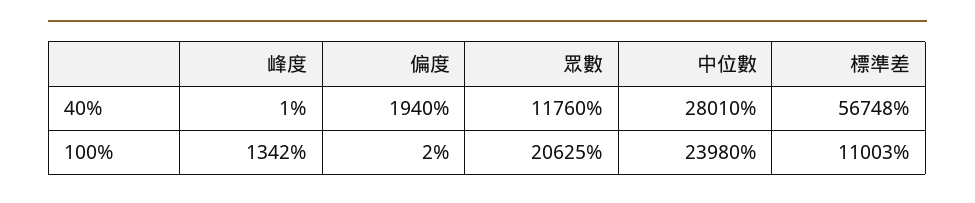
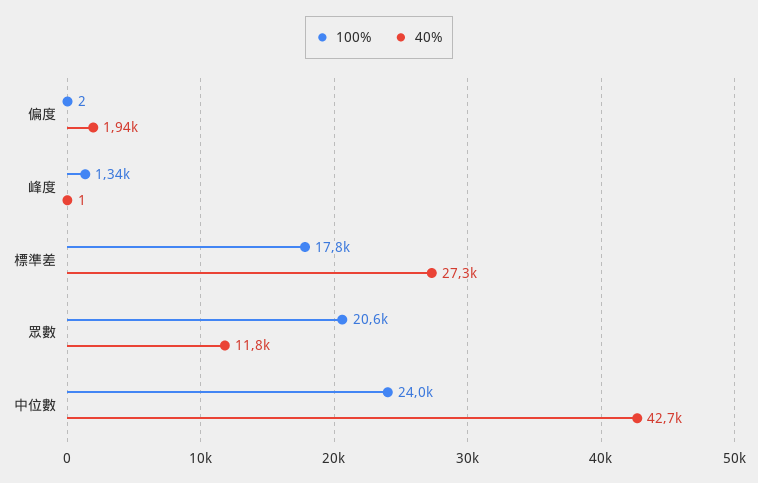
40%, 中位數: 28010 -> 42700
40%, 標準差: 56748 -> 27300
100%, 標準差: 11003 -> 17800

